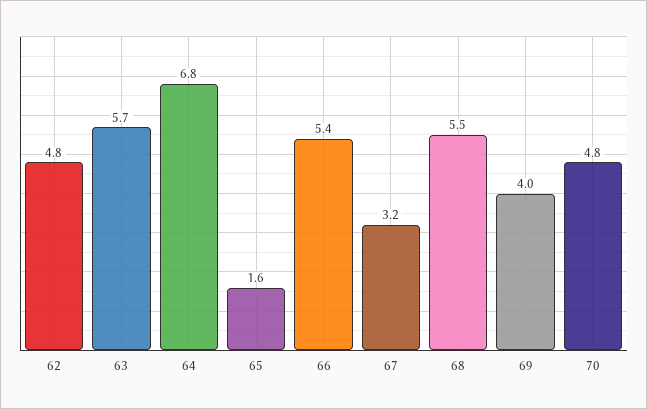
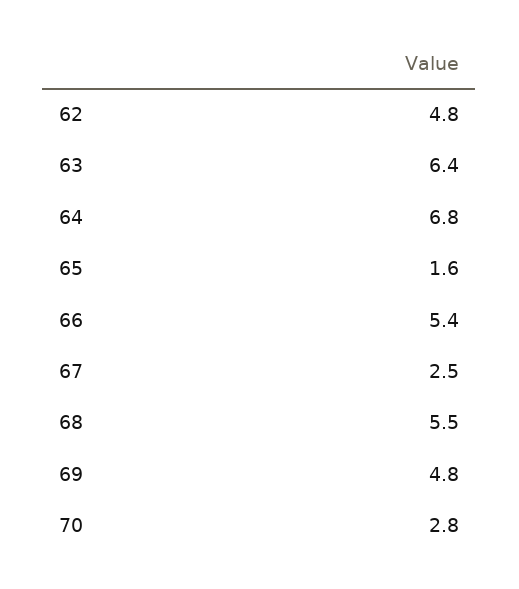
63: 5.7 -> 6.4
67: 3.2 -> 2.5
69: 4 -> 4.8
70: 4.8 -> 2.8

